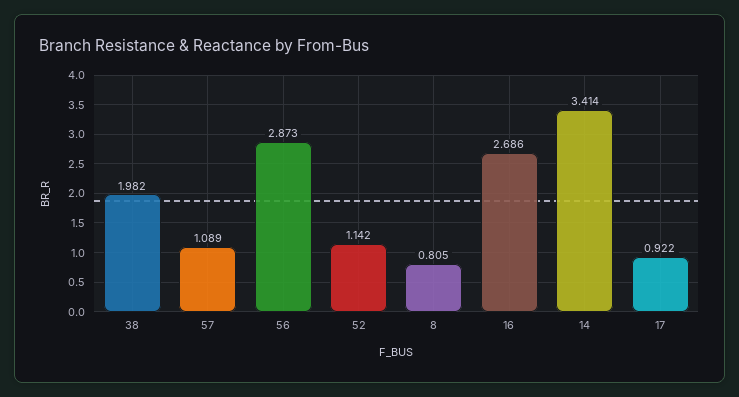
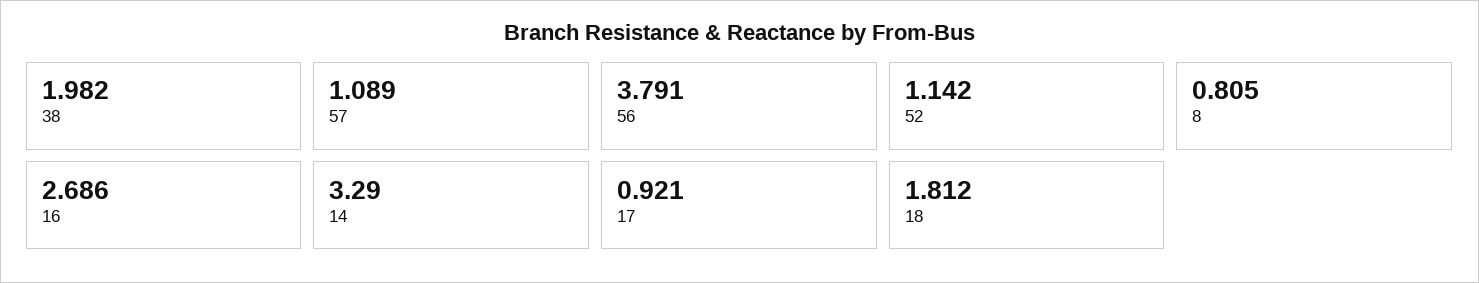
56: 2.873 -> 3.791
14: 3.414 -> 3.29
17: 0.922 -> 0.921
18: none -> 1.812

